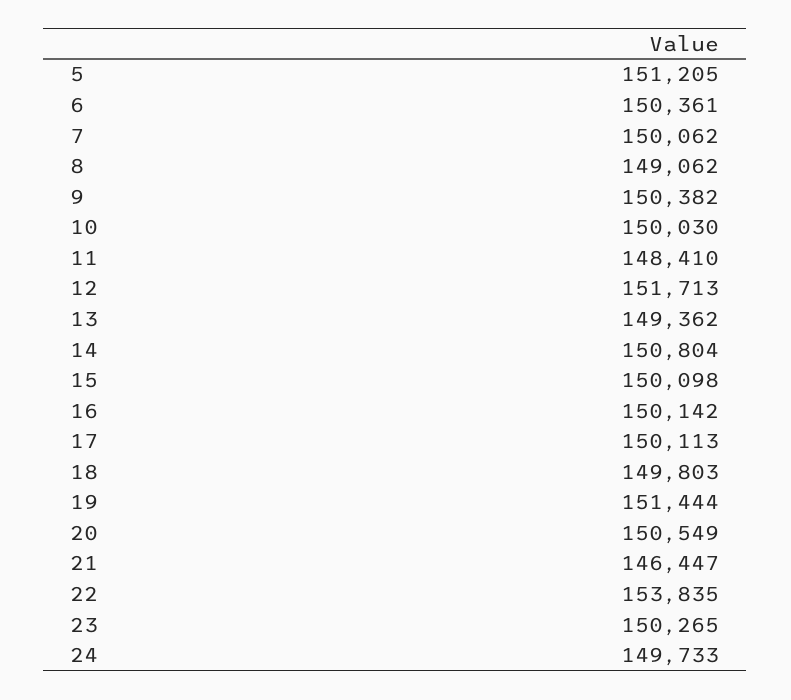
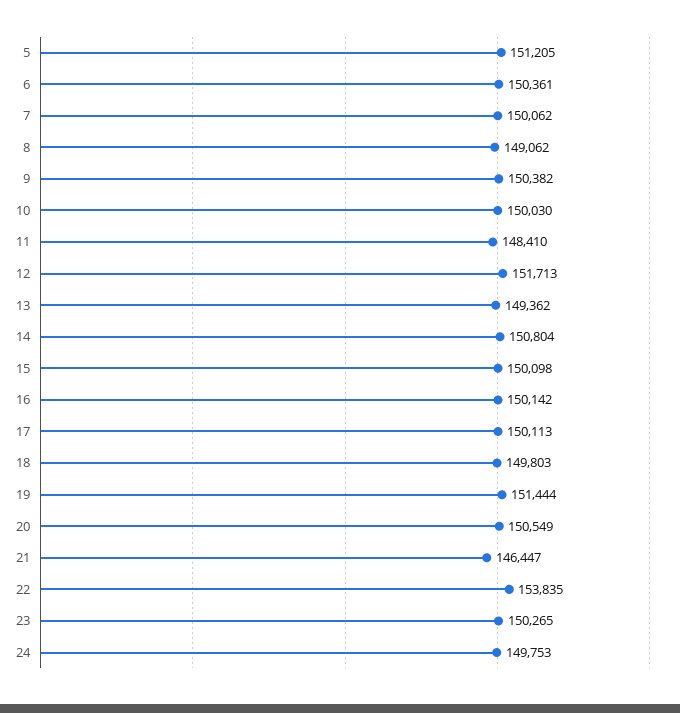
24: 149733 -> 149753

